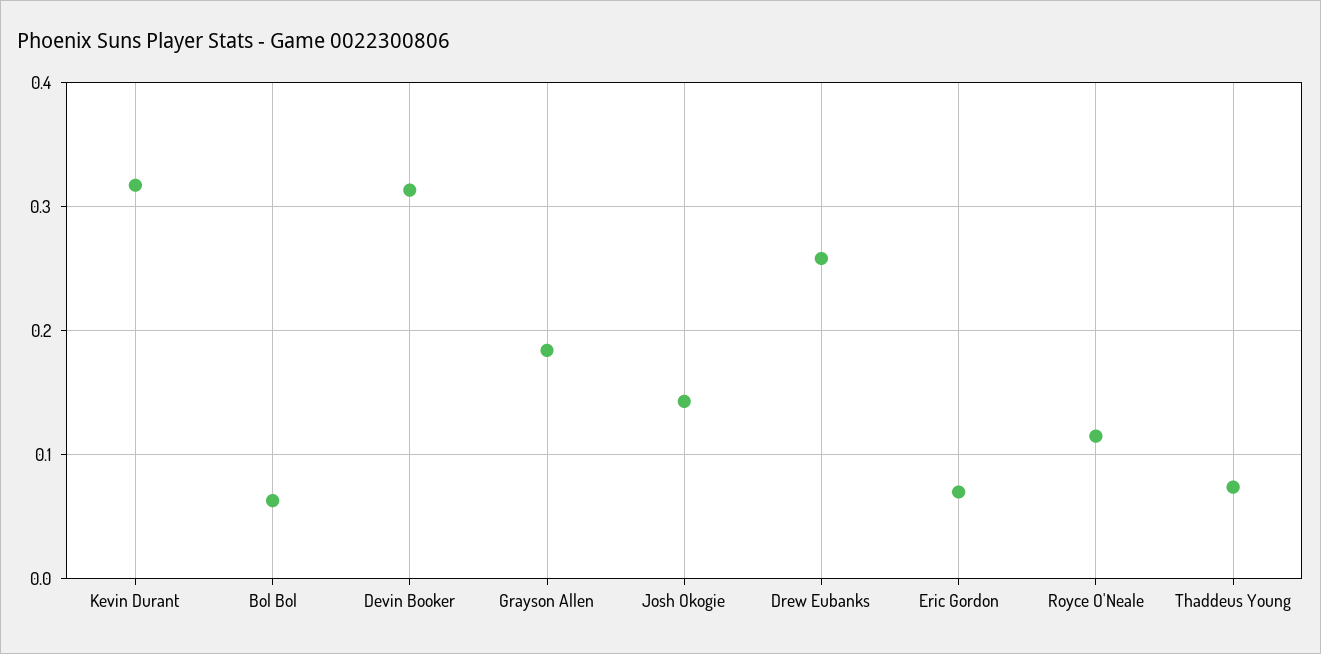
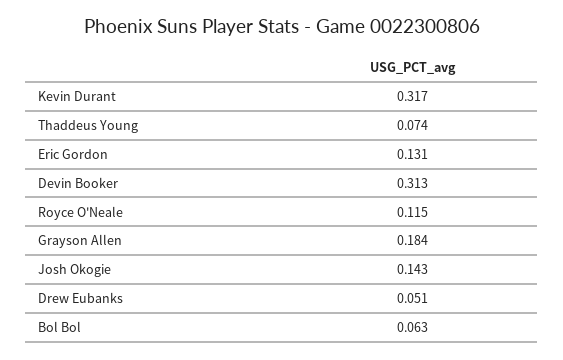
Drew Eubanks: 0.26 -> 0.051
Eric Gordon: 0.07 -> 0.131

